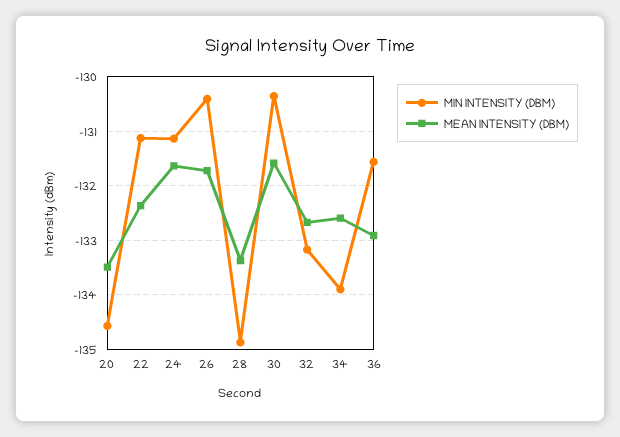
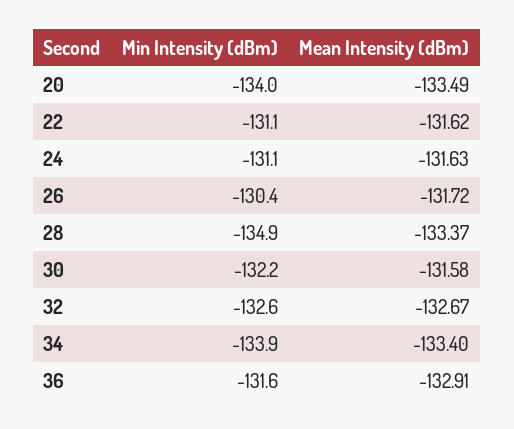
MIN INTENSITY (DBM), 20: -134.6 -> -134
MEAN INTENSITY (DBM), 22: -132.4 -> -131.62
MIN INTENSITY (DBM), 30: -130.4 -> -132.2
MIN INTENSITY (DBM), 32: -133.2 -> -132.6
MEAN INTENSITY (DBM), 34: -132.6 -> -133.4

